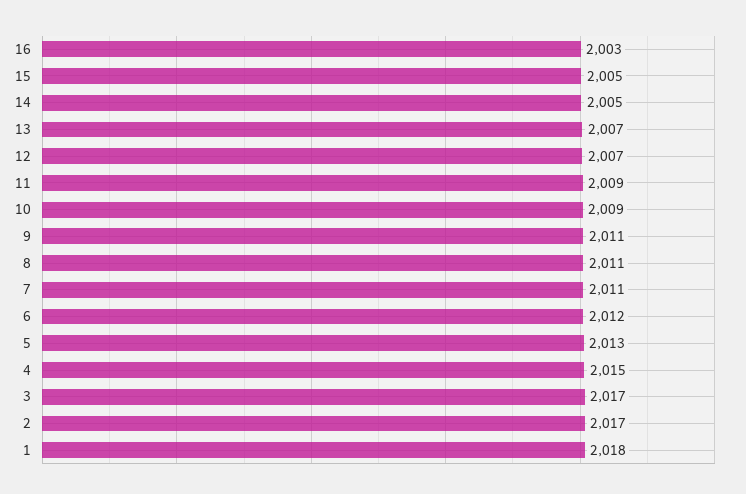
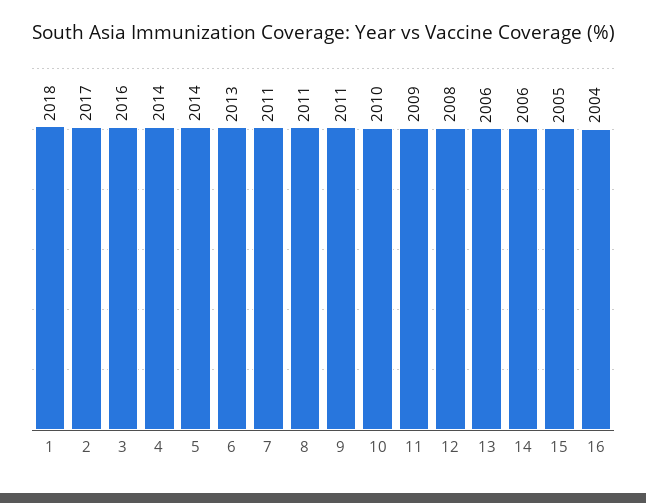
16: 2003 -> 2004
14: 2005 -> 2006
13: 2007 -> 2006
12: 2007 -> 2008
10: 2009 -> 2010
6: 2012 -> 2013
5: 2013 -> 2014
4: 2015 -> 2014
3: 2017 -> 2016

